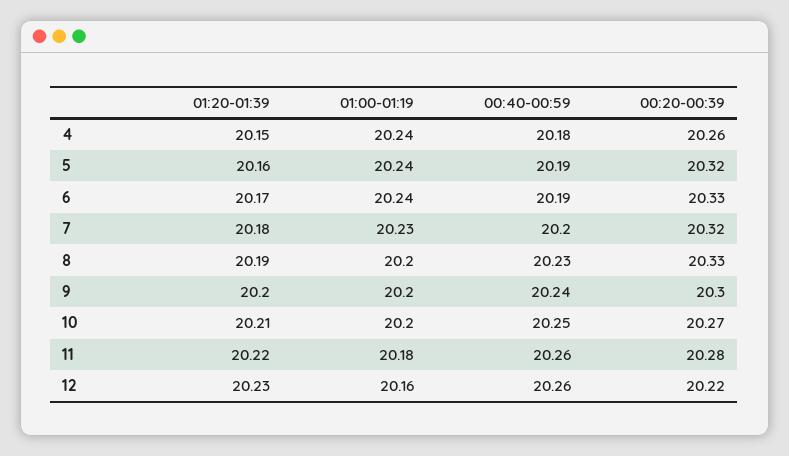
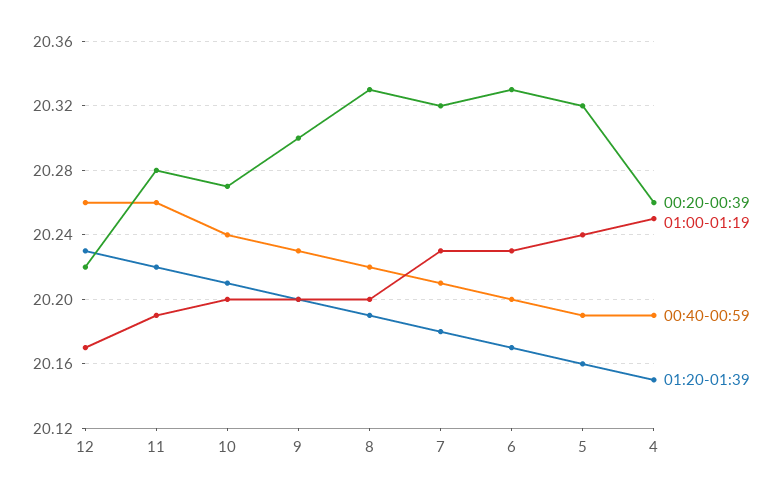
01:00-01:19, 4: 20.24 -> 20.25
00:40-00:59, 4: 20.18 -> 20.19
01:00-01:19, 6: 20.24 -> 20.23
00:40-00:59, 6: 20.19 -> 20.2
00:40-00:59, 7: 20.2 -> 20.21
00:40-00:59, 8: 20.23 -> 20.22
00:40-00:59, 9: 20.24 -> 20.23
00:40-00:59, 10: 20.25 -> 20.24
01:00-01:19, 11: 20.18 -> 20.19
01:00-01:19, 12: 20.16 -> 20.17

